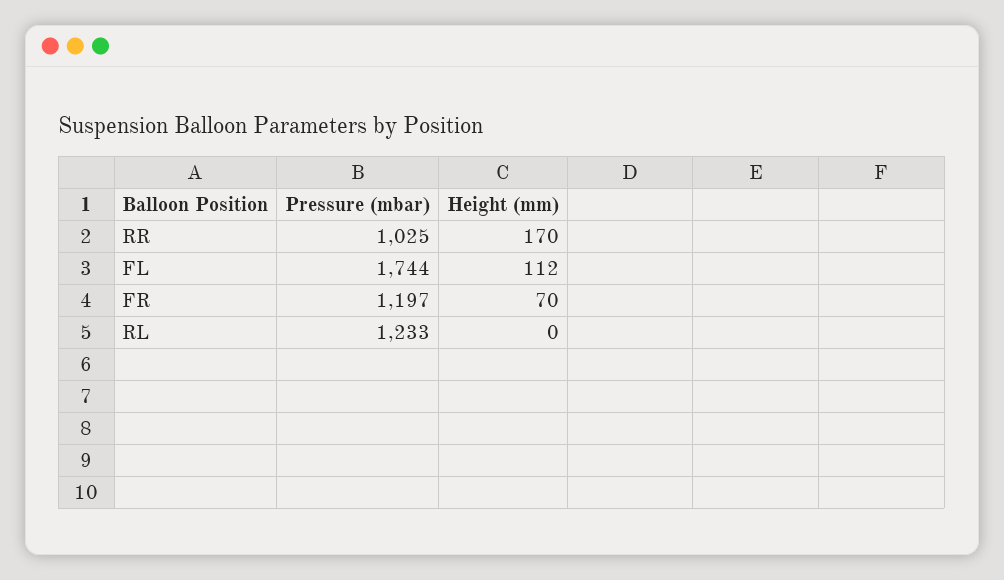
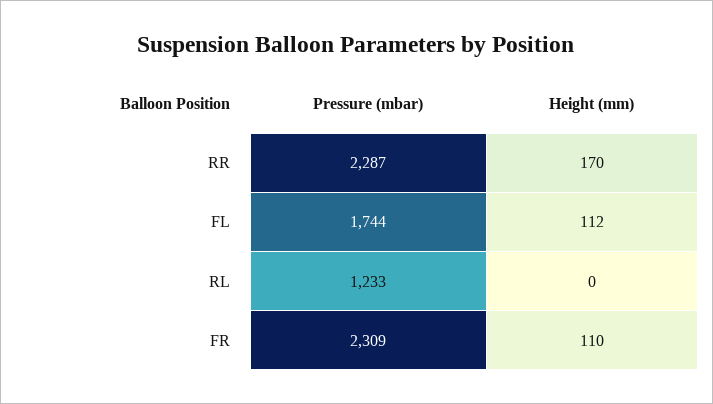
Pressure (mbar), RR: 1025 -> 2287
Pressure (mbar), FR: 1197 -> 2309
Height (mm), FR: 70 -> 110

